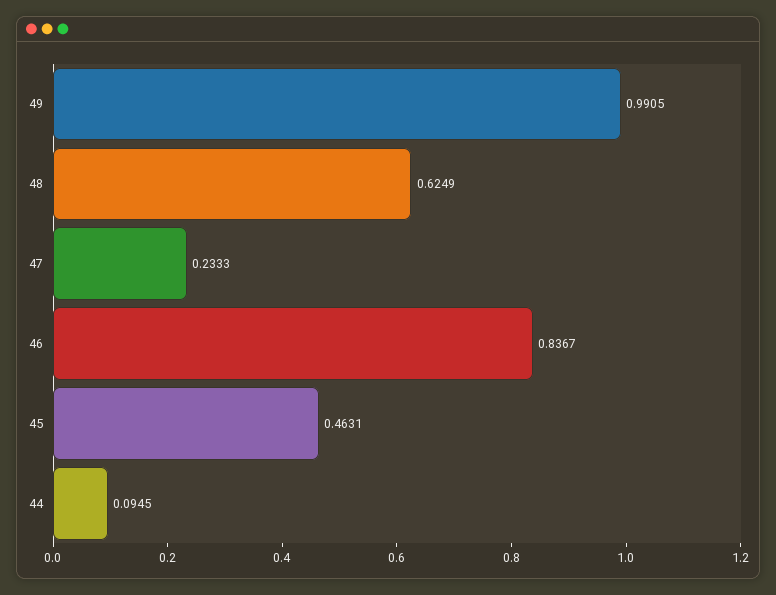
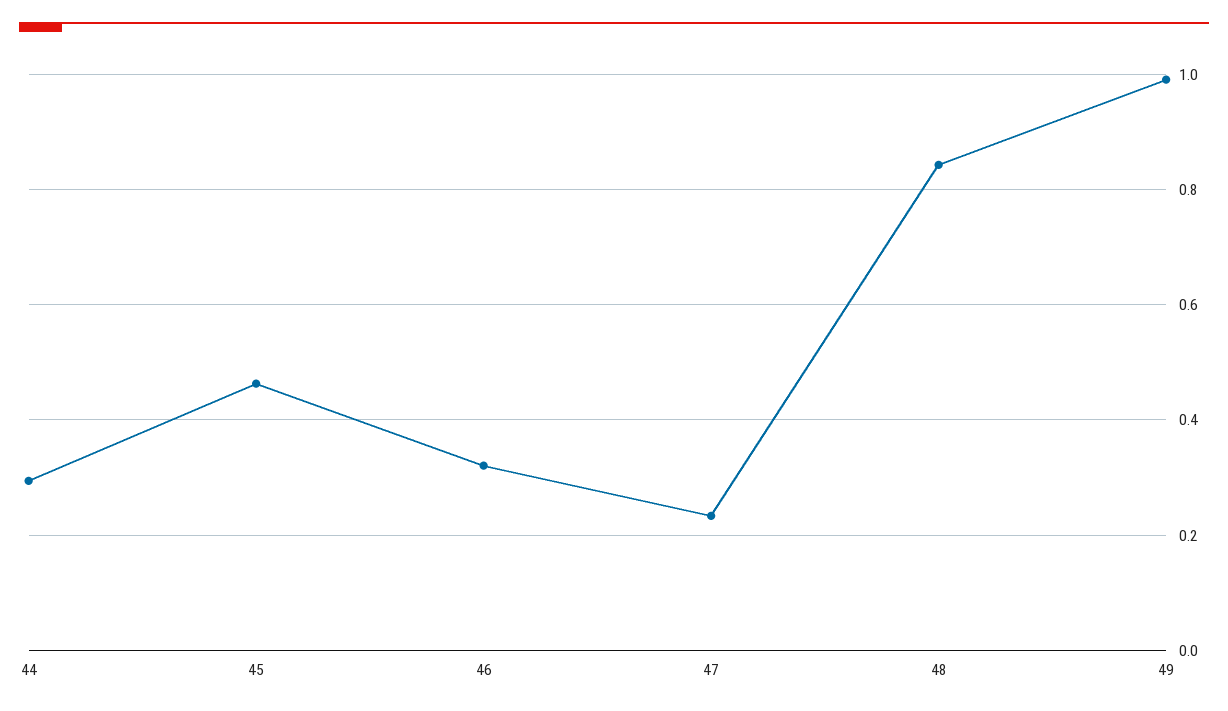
48: 0.6249 -> 0.84
46: 0.8367 -> 0.32
44: 0.0945 -> 0.3

